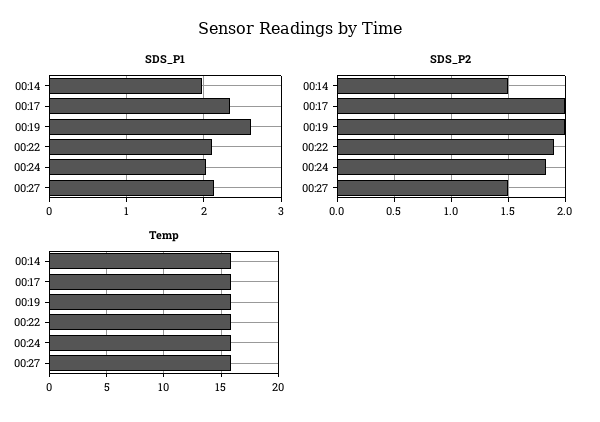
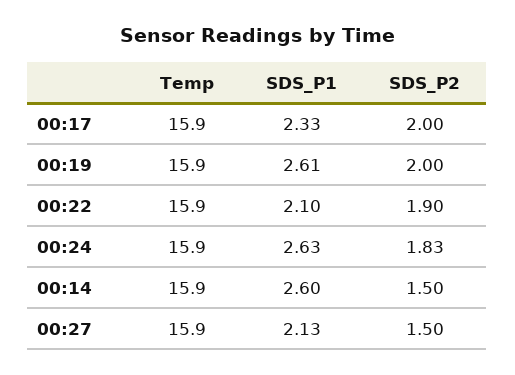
SDS_P1, 00:14: 2 -> 2.6
SDS_P1, 00:24: 2 -> 2.63

